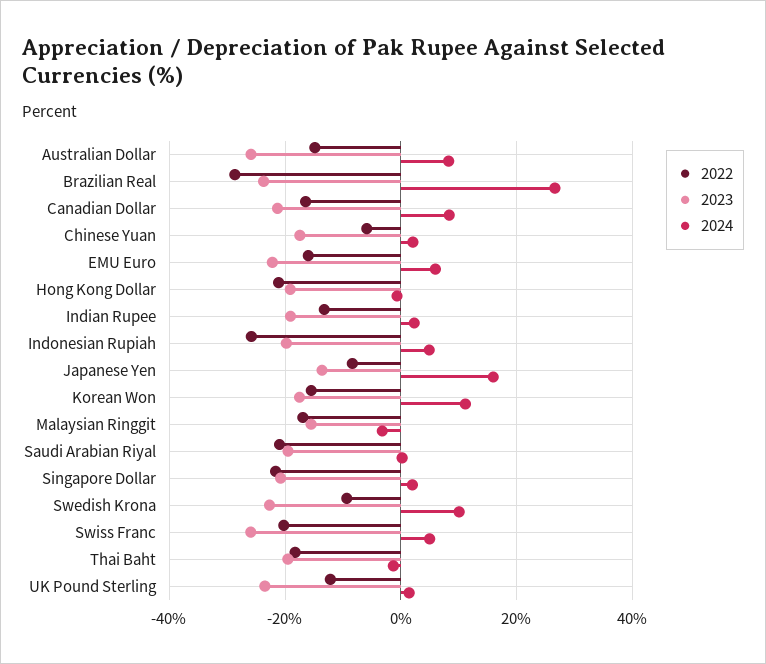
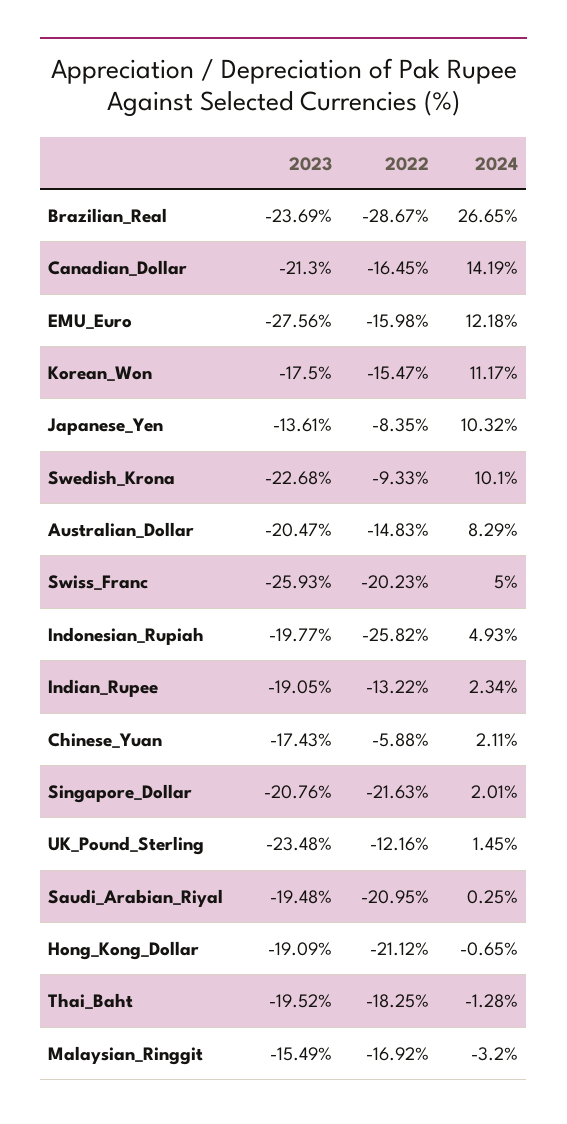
2023, Australian Dollar: -26 -> -20.47
2024, Canadian Dollar: 8 -> 14.19
2023, EMU Euro: -22 -> -27.56
2024, EMU Euro: 6 -> 12.18
2024, Japanese Yen: 16 -> 10.32

